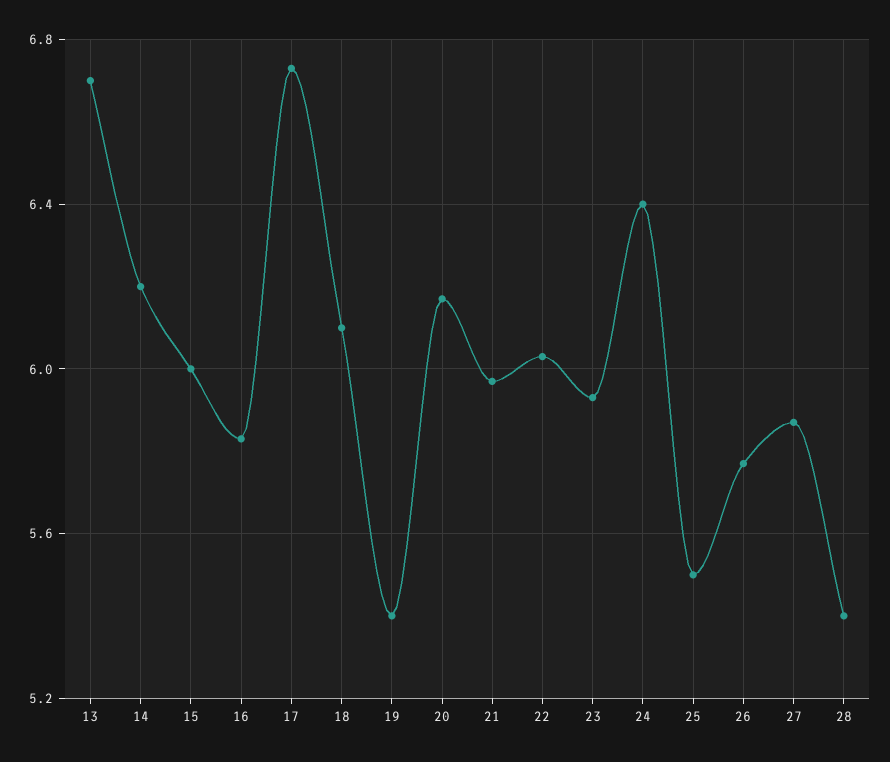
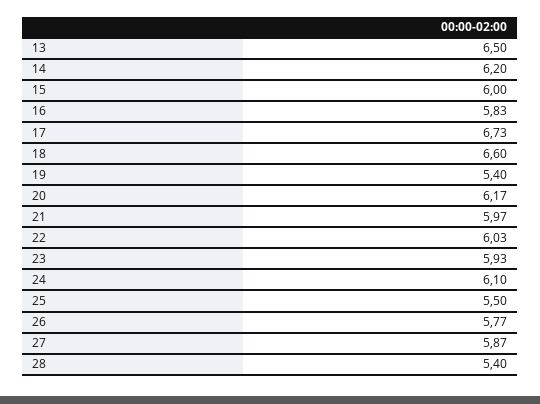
13: 6.7 -> 6.5
18: 6.1 -> 6.6
24: 6.4 -> 6.1

